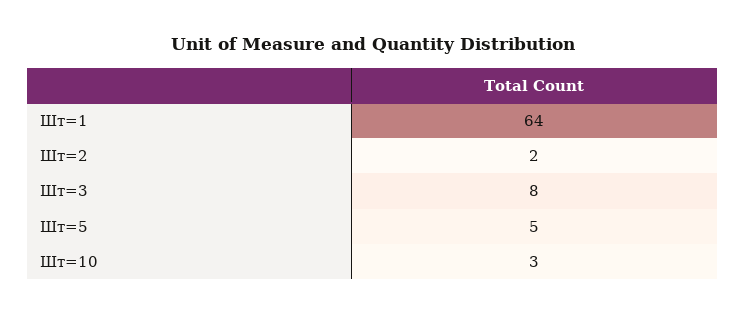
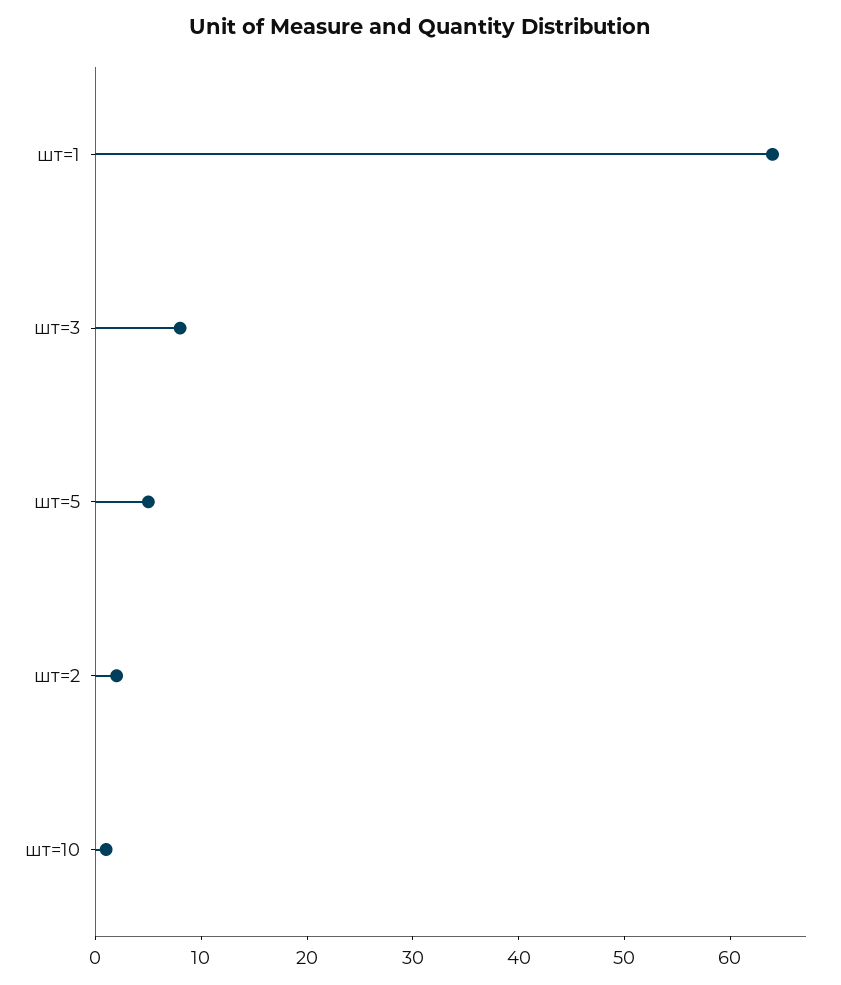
Шт=10: 3 -> 1

